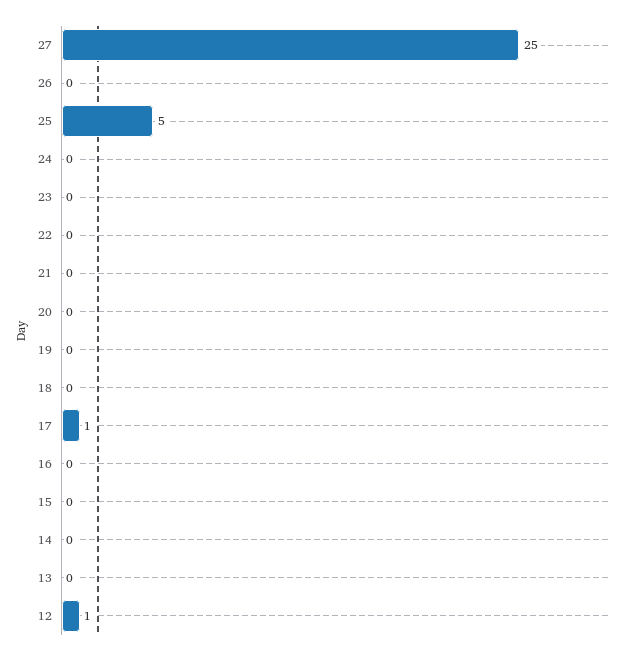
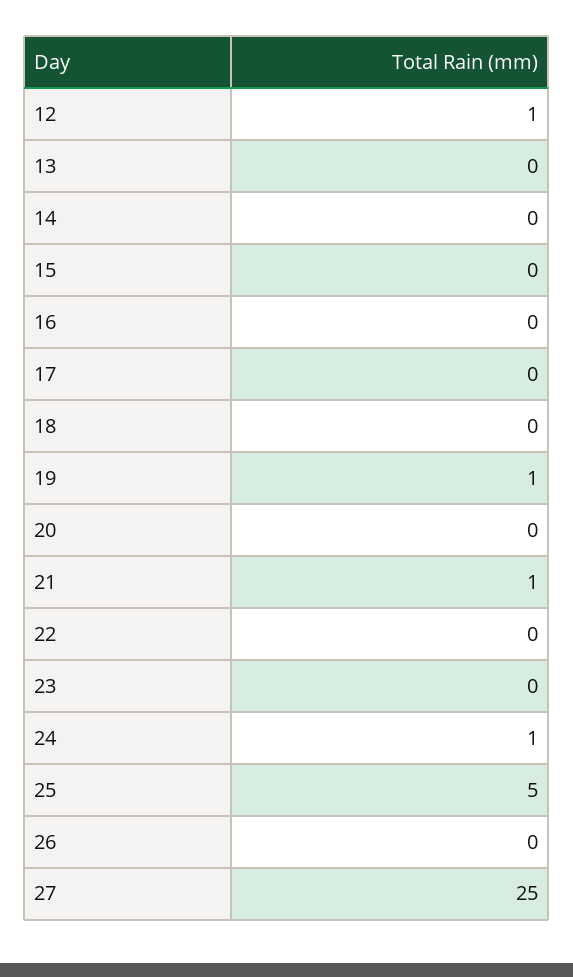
24: 0 -> 1
21: 0 -> 1
19: 0 -> 1
17: 1 -> 0

